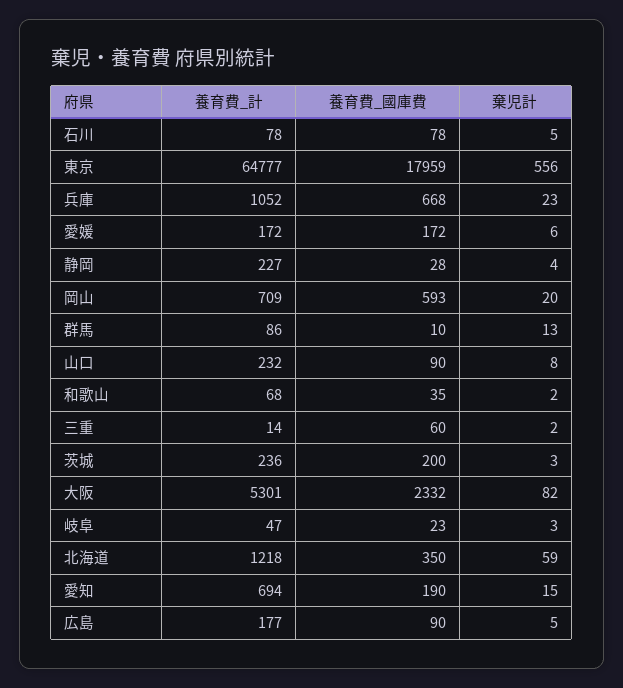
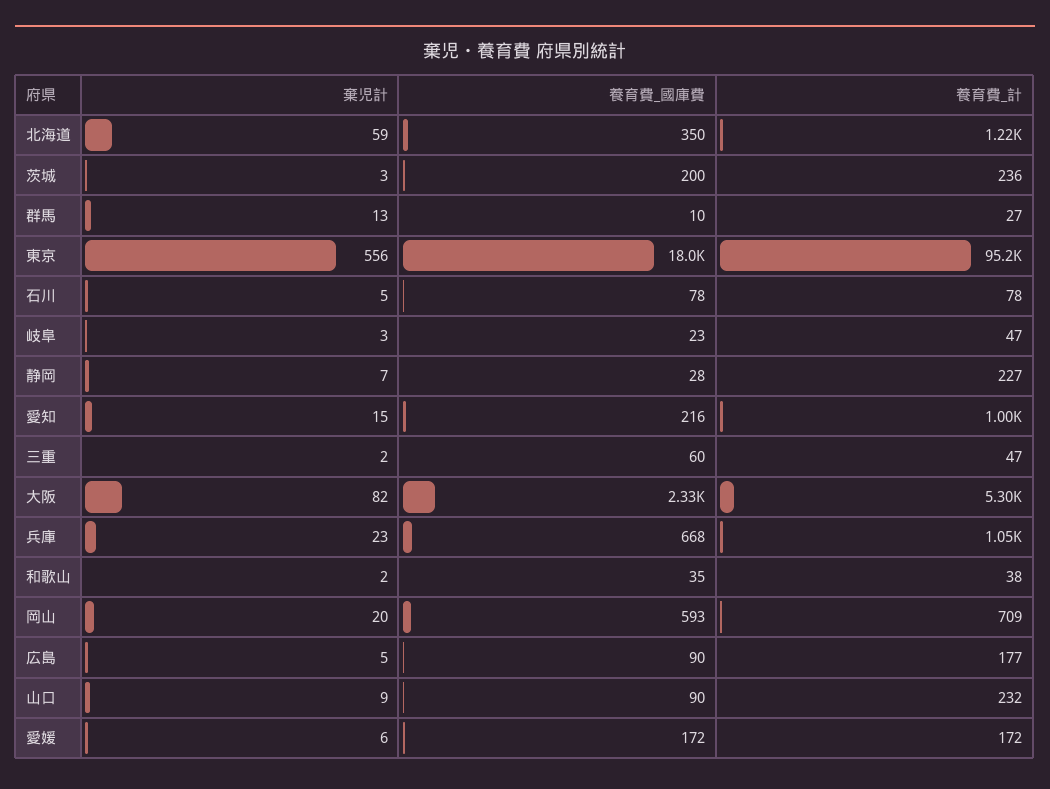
養育費_計, 東京: 64777 -> 95200
棄児計, 静岡: 4 -> 7
養育費_計, 群馬: 86 -> 27
棄児計, 山口: 8 -> 9
養育費_計, 和歌山: 68 -> 38
養育費_計, 三重: 14 -> 47
養育費_計, 愛知: 694 -> 1000
養育費_國庫費, 愛知: 190 -> 216

